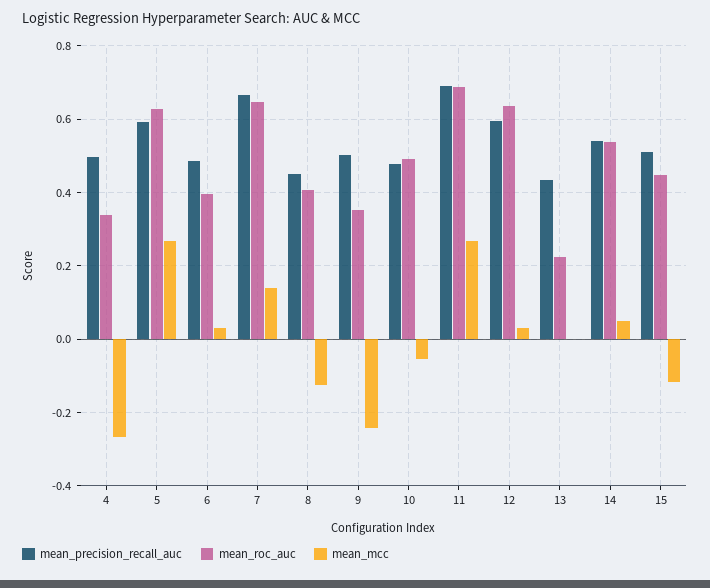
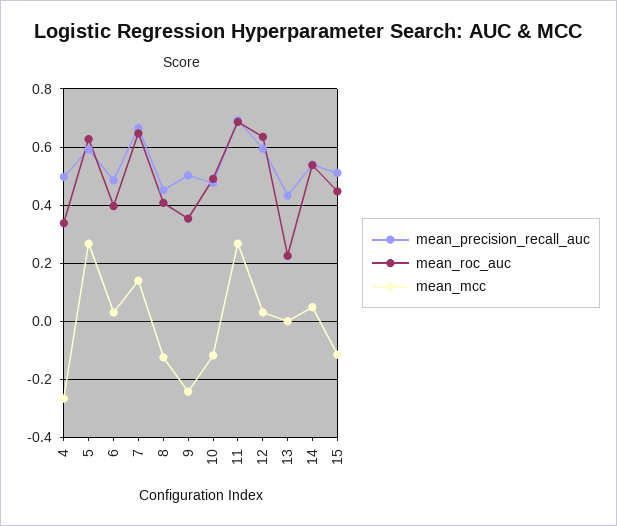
mean_mcc, 10: -0.06 -> -0.125

